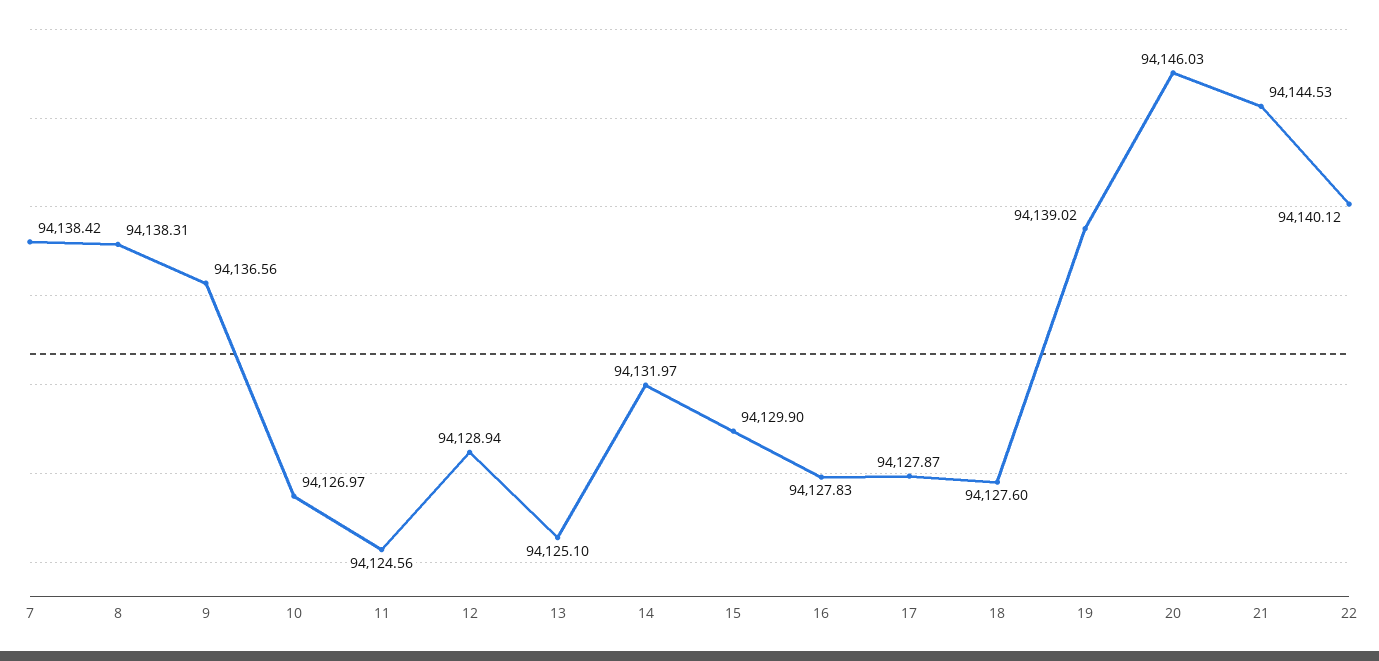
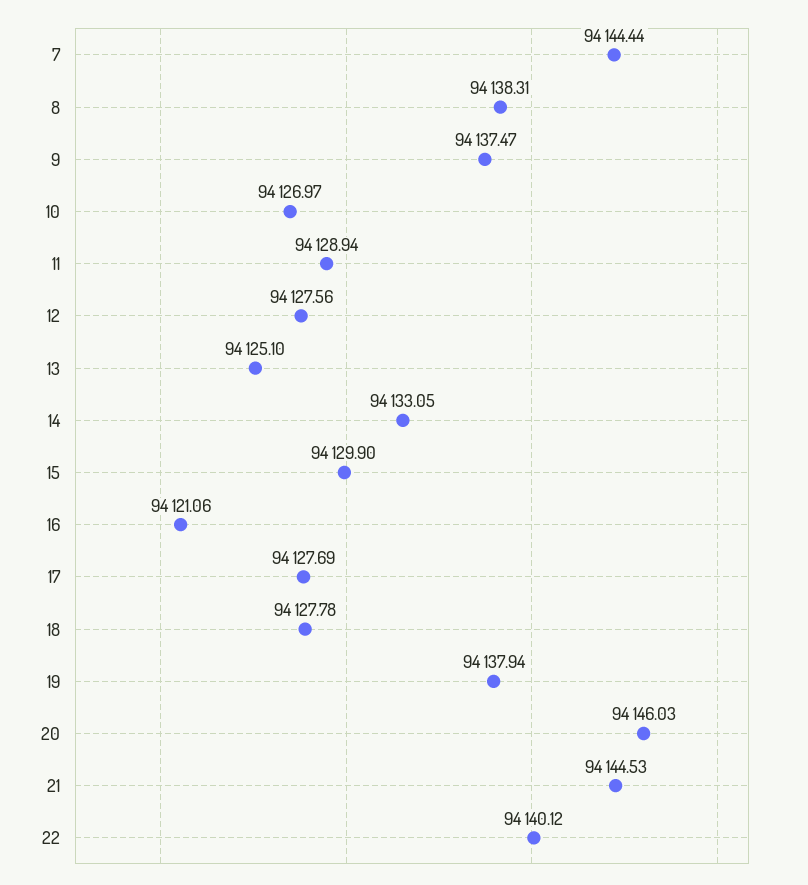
7: 94138.42 -> 94144.44
9: 94136.56 -> 94137.47
11: 94124.56 -> 94128.94
12: 94128.94 -> 94127.56
14: 94131.97 -> 94133.05
16: 94127.83 -> 94121.06
17: 94127.87 -> 94127.69
18: 94127.6 -> 94127.78
19: 94139.02 -> 94137.94

